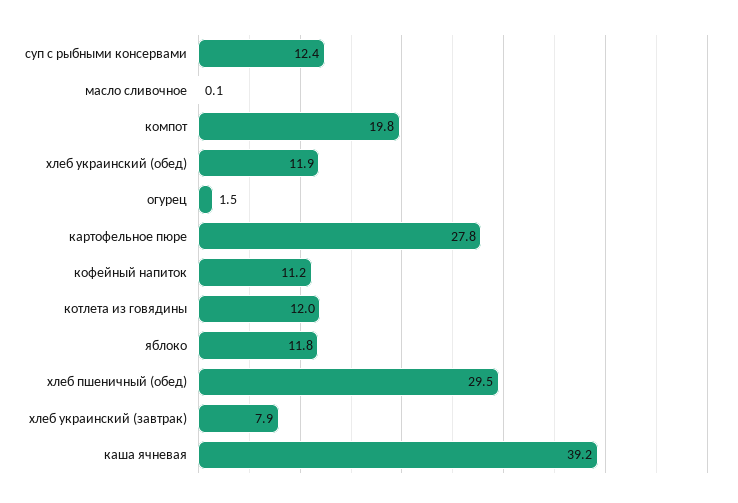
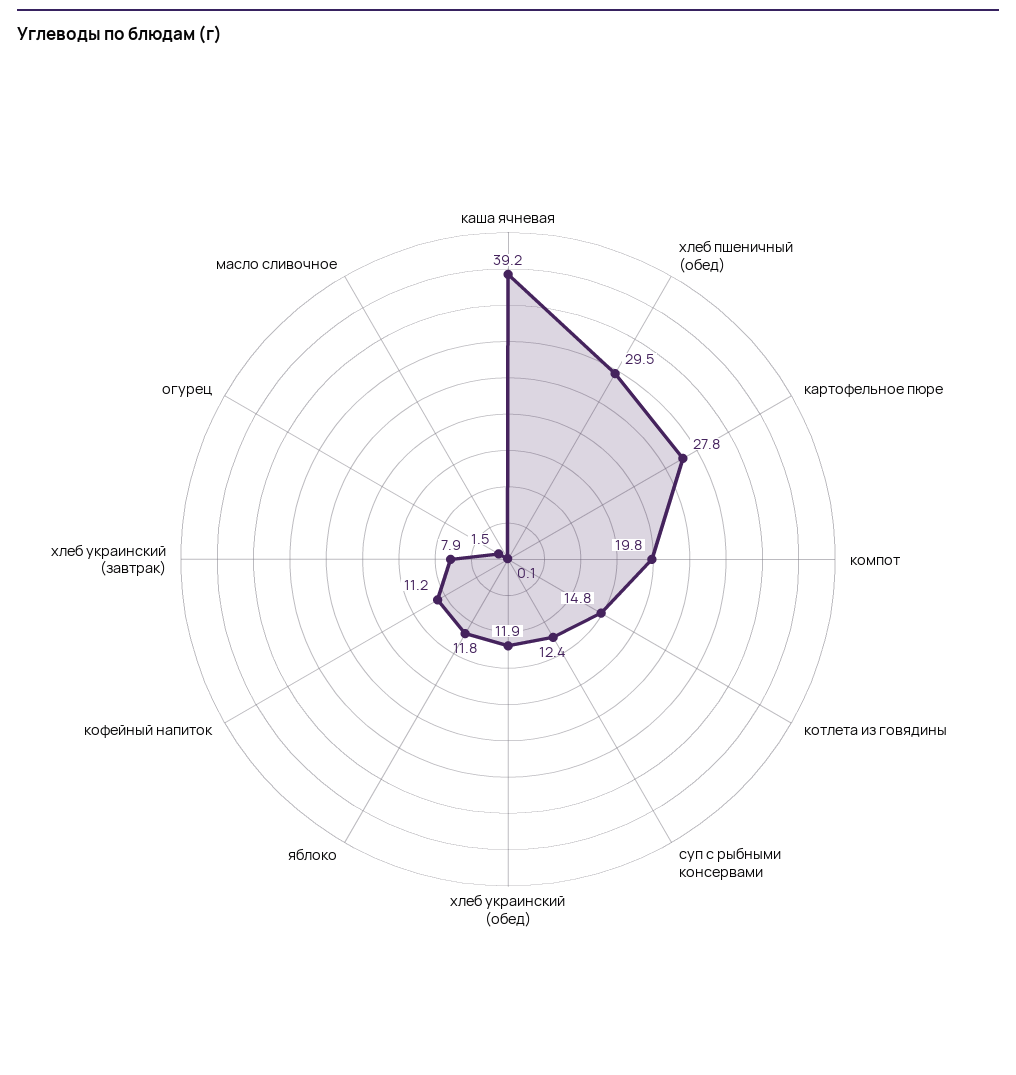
котлета из говядины: 12 -> 14.8

